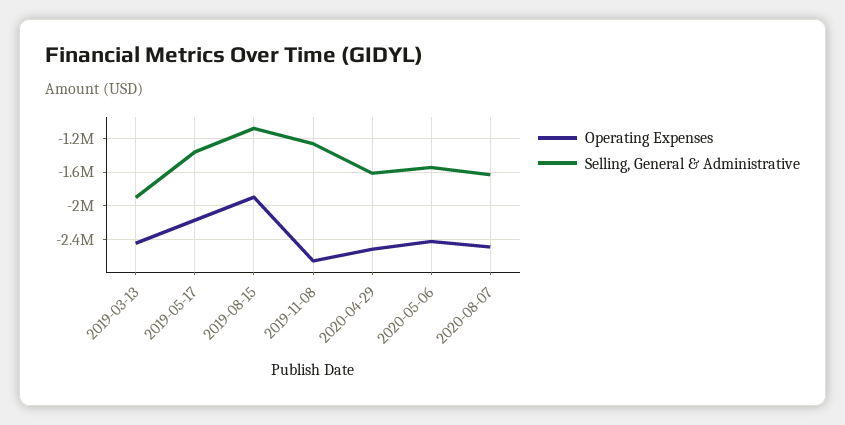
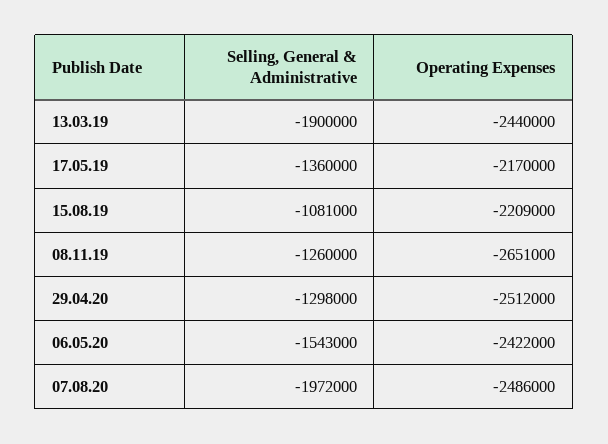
Operating Expenses, 2019-08-15: -1900000 -> -2209000
Selling, General & Administrative, 2020-04-29: -1600000 -> -1298000
Selling, General & Administrative, 2020-08-07: -1600000 -> -1972000

